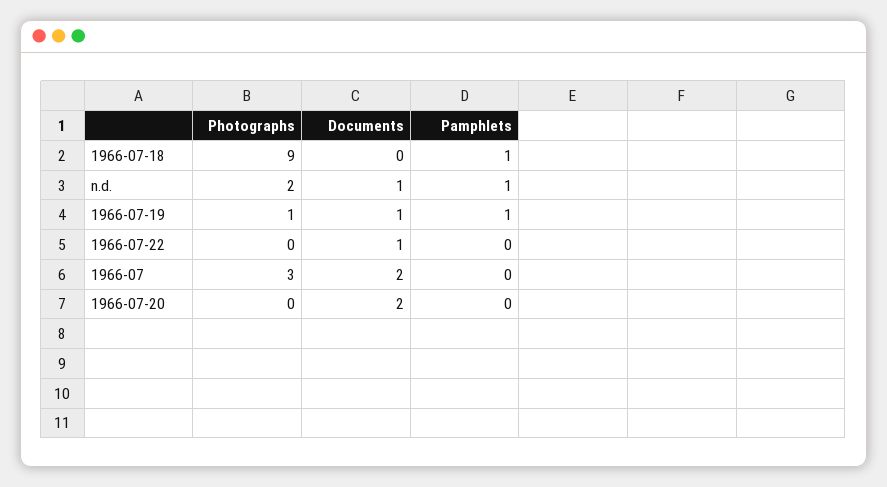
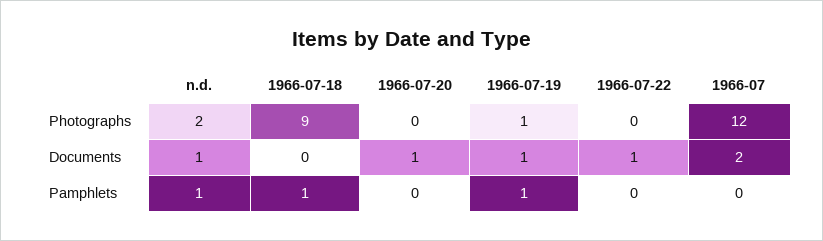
Photographs, 1966-07: 3 -> 12
Documents, 1966-07-20: 2 -> 1

